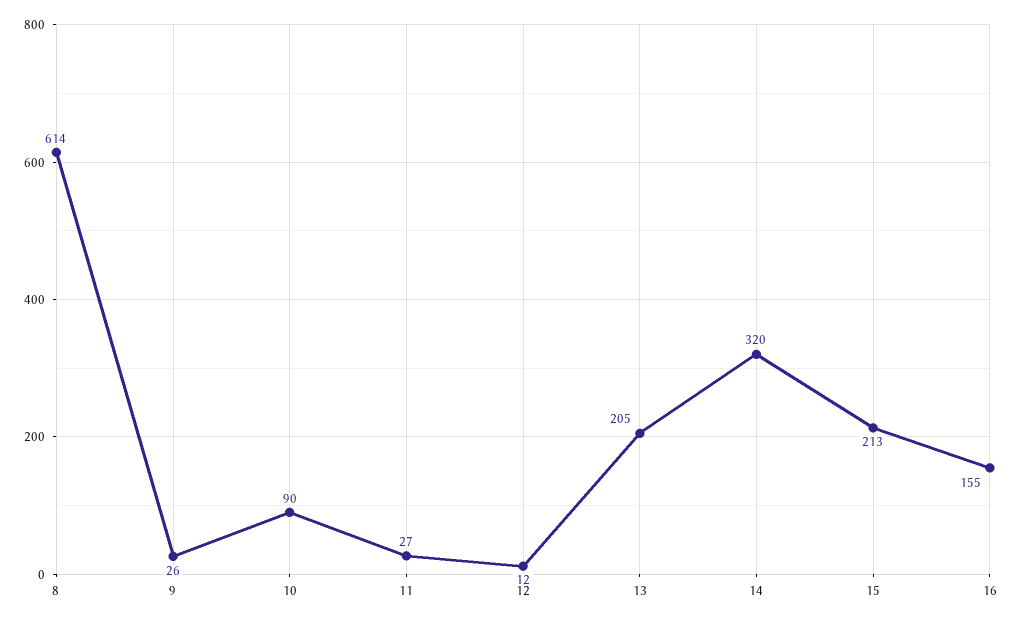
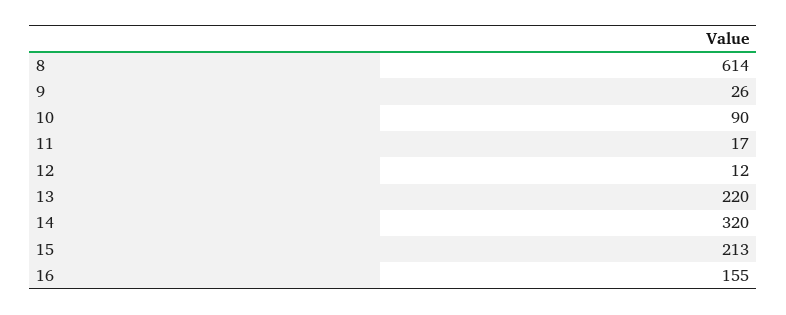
11: 27 -> 17
13: 205 -> 220

